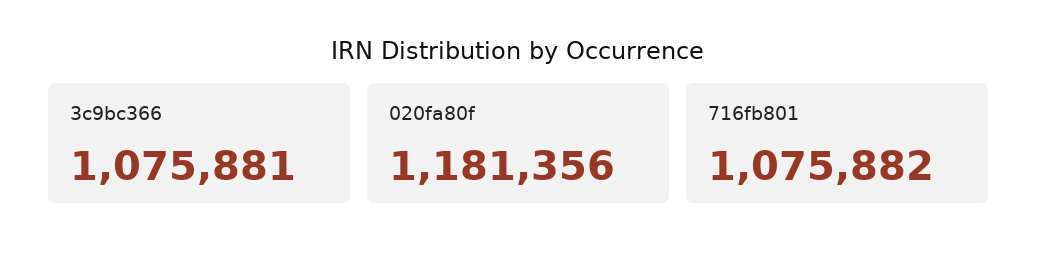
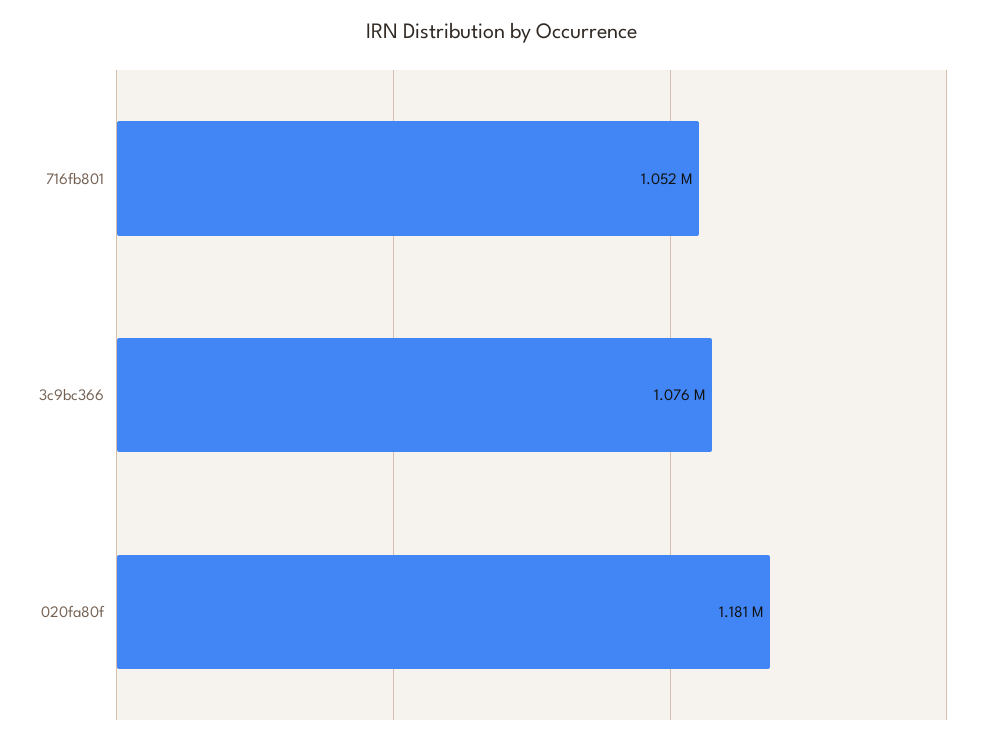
716fb801: 1075882 -> 1052000

